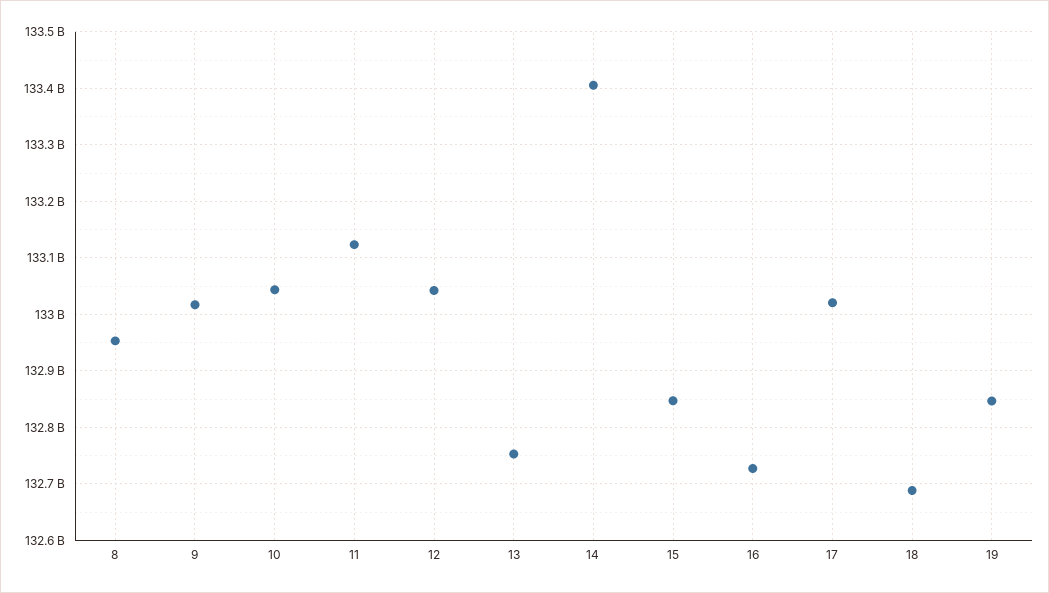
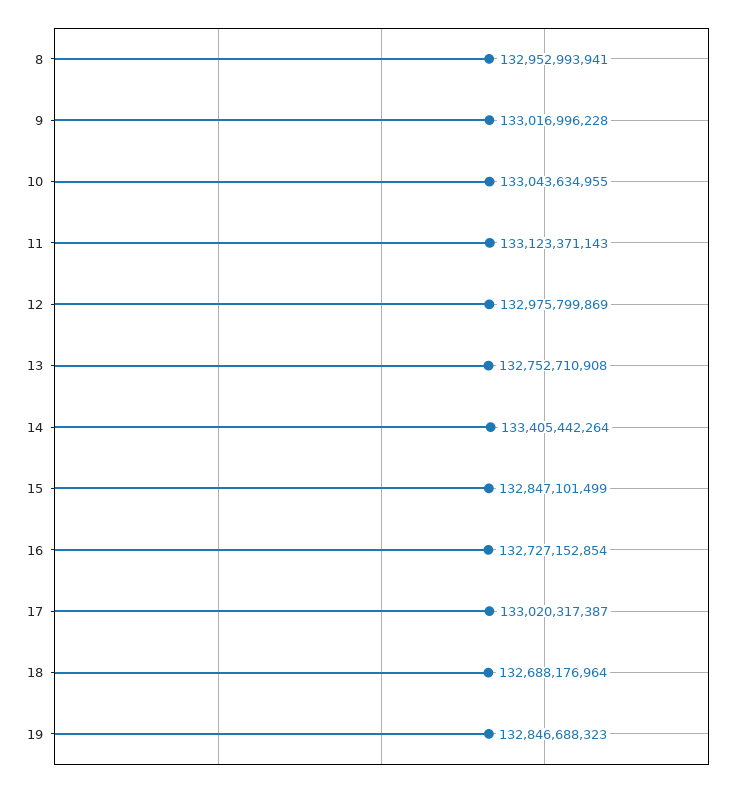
12: 133040000000 -> 132975799869

